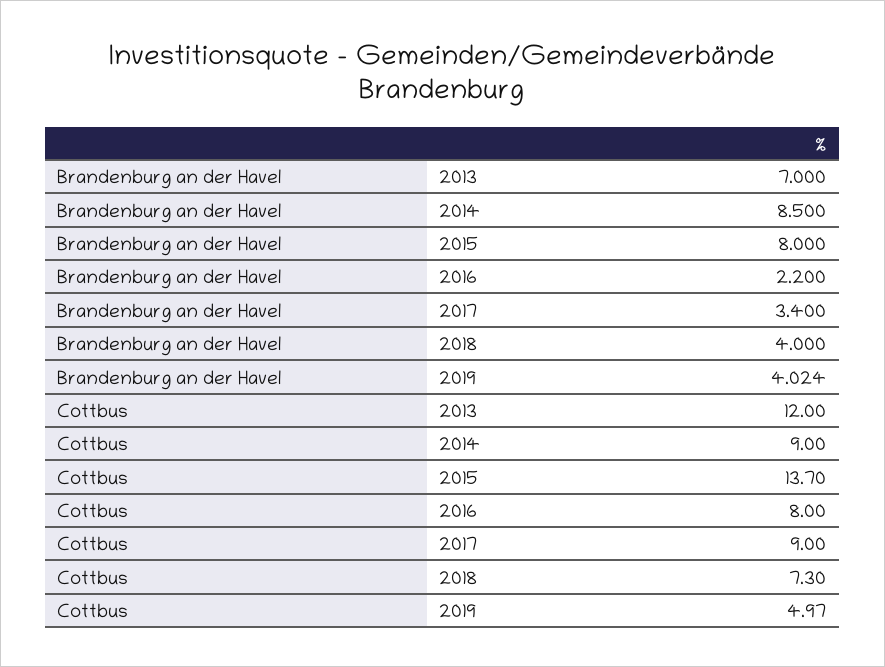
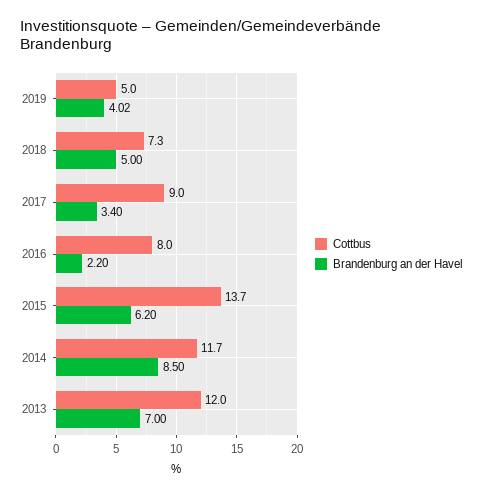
Brandenburg an der Havel, 2015: 8 -> 6.2
Brandenburg an der Havel, 2018: 4 -> 5
Cottbus, 2014: 9 -> 11.7

